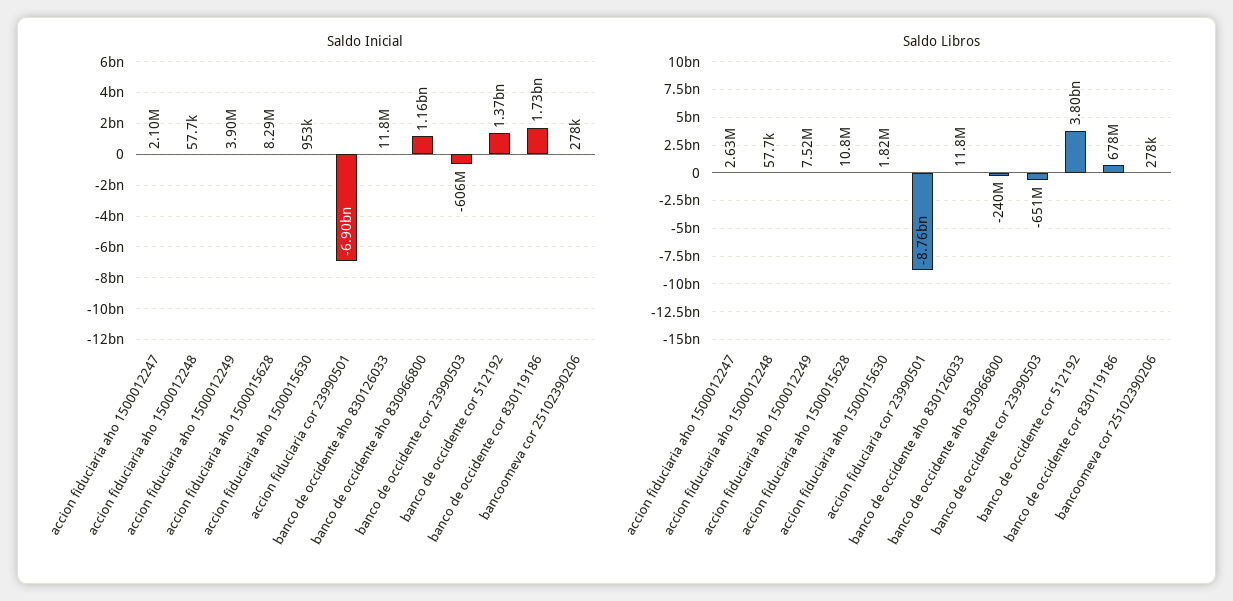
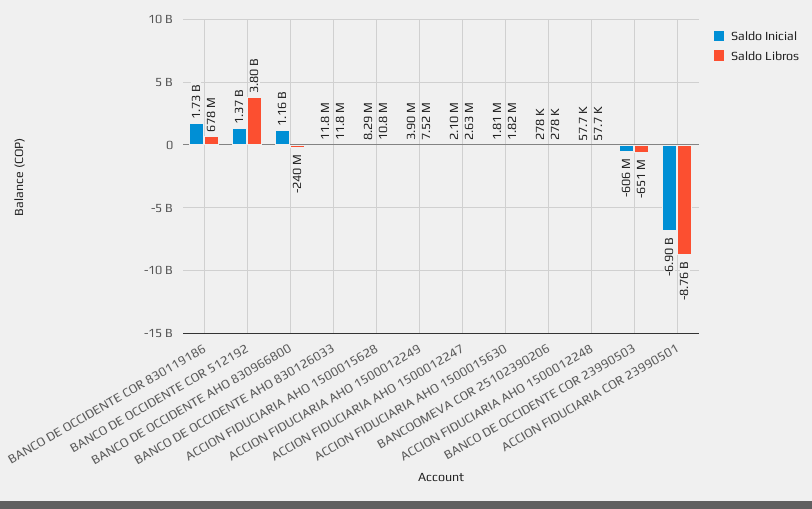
Saldo Inicial, accion fiduciaria aho 1500015630: 953000 -> 1810000

